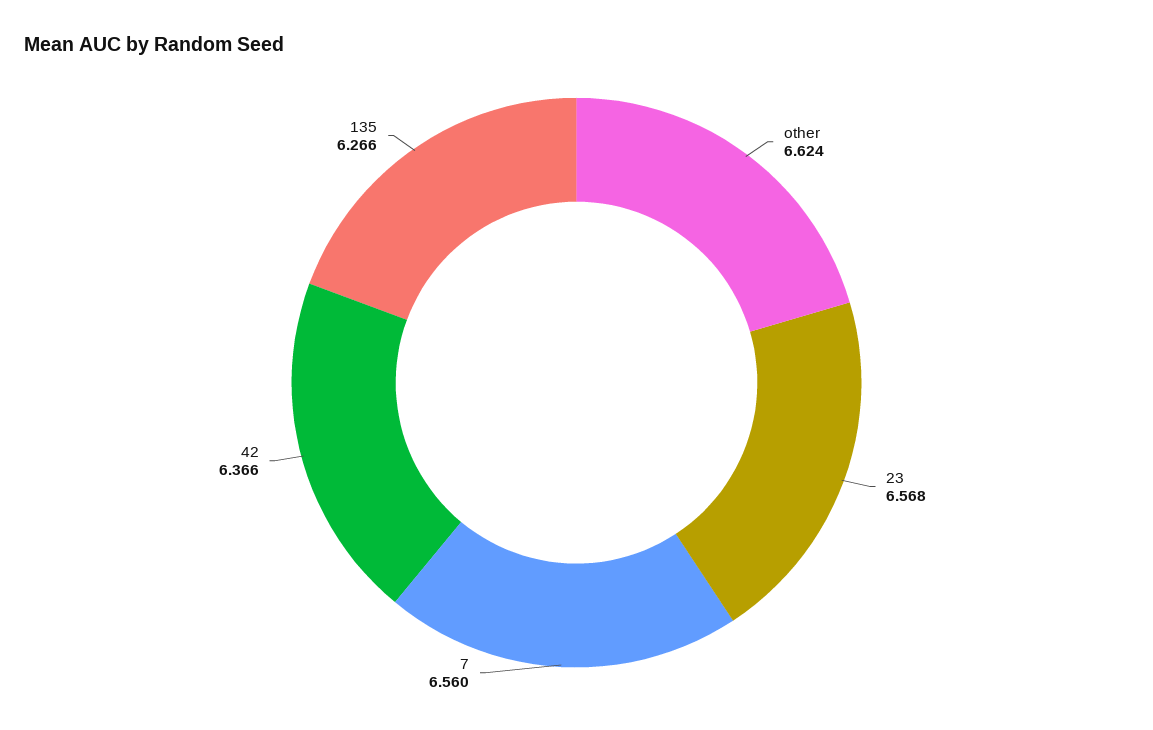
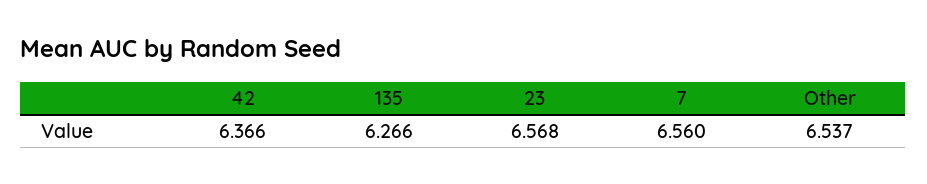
other: 6.624 -> 6.537

